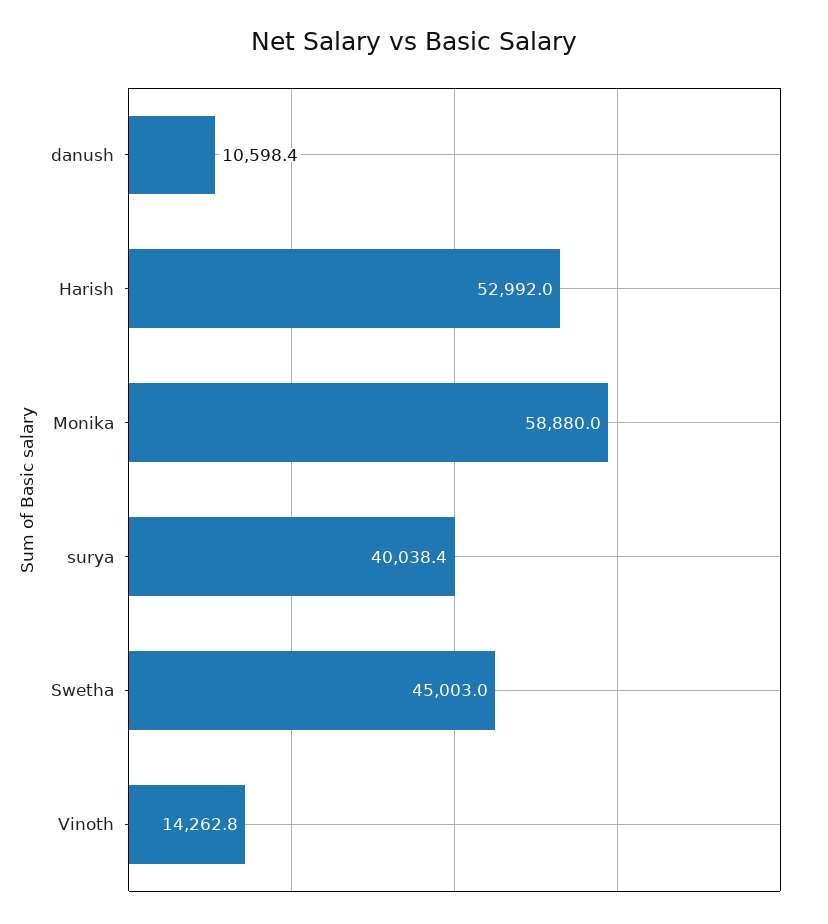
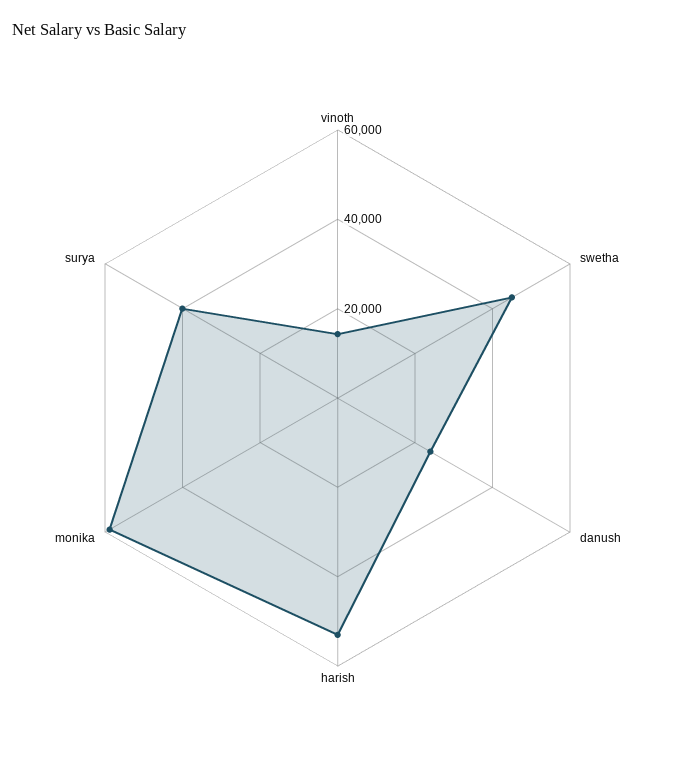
danush: 10598.4 -> 25000

